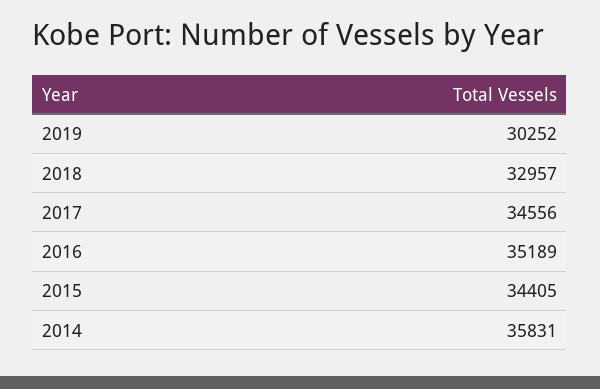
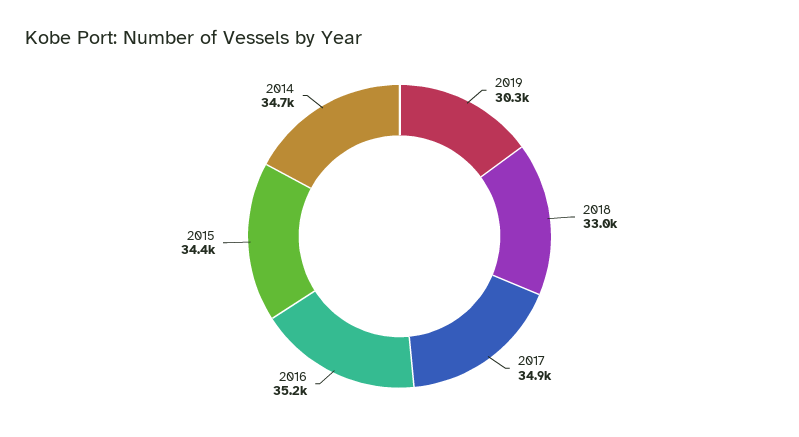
2017: 34556 -> 34900
2014: 35831 -> 34700

